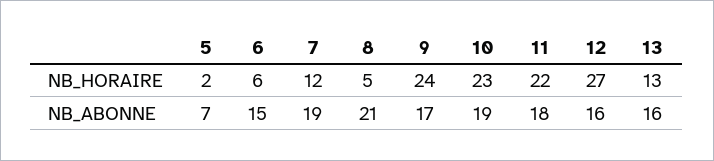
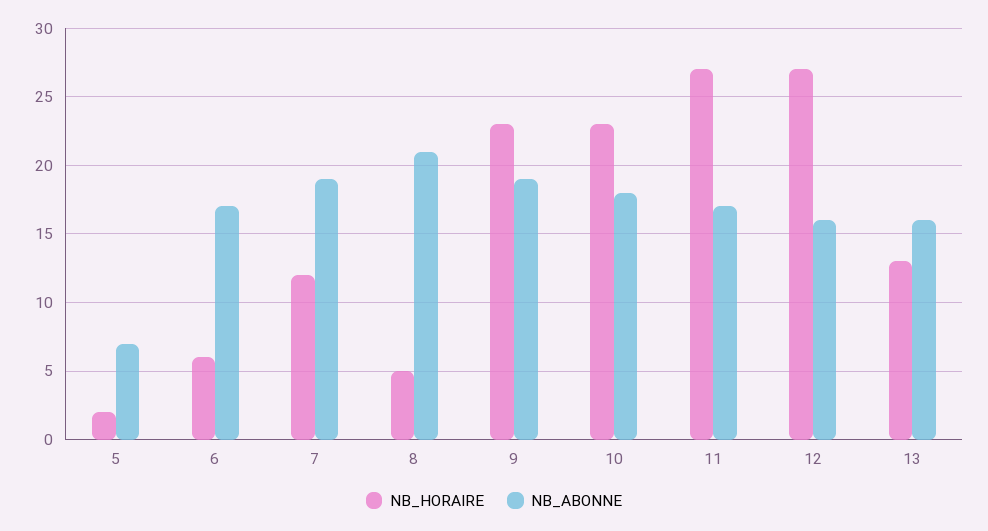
NB_HORAIRE, 9: 24 -> 23
NB_HORAIRE, 11: 22 -> 27
NB_ABONNE, 6: 15 -> 17
NB_ABONNE, 9: 17 -> 19
NB_ABONNE, 10: 19 -> 18
NB_ABONNE, 11: 18 -> 17

